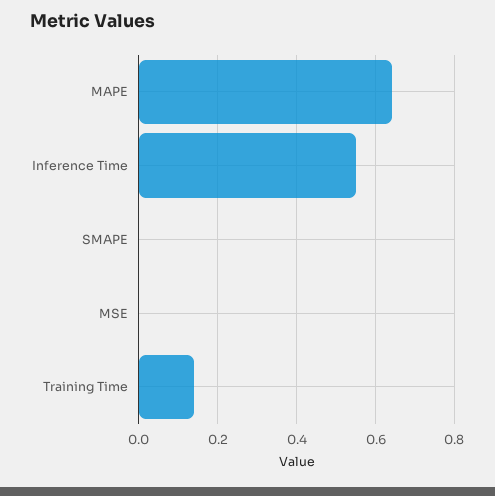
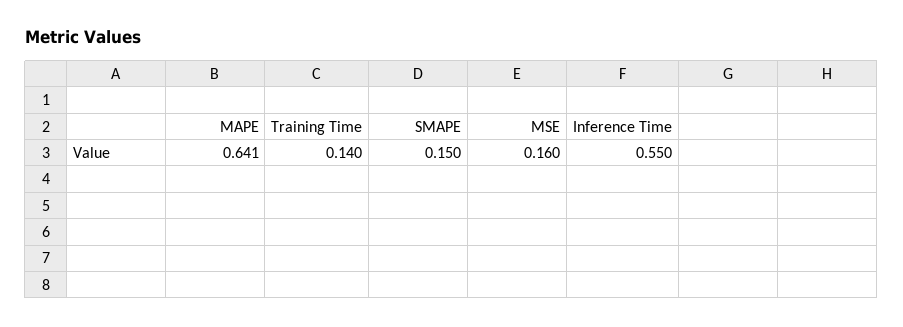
SMAPE: 0 -> 0.15
MSE: 0 -> 0.16

